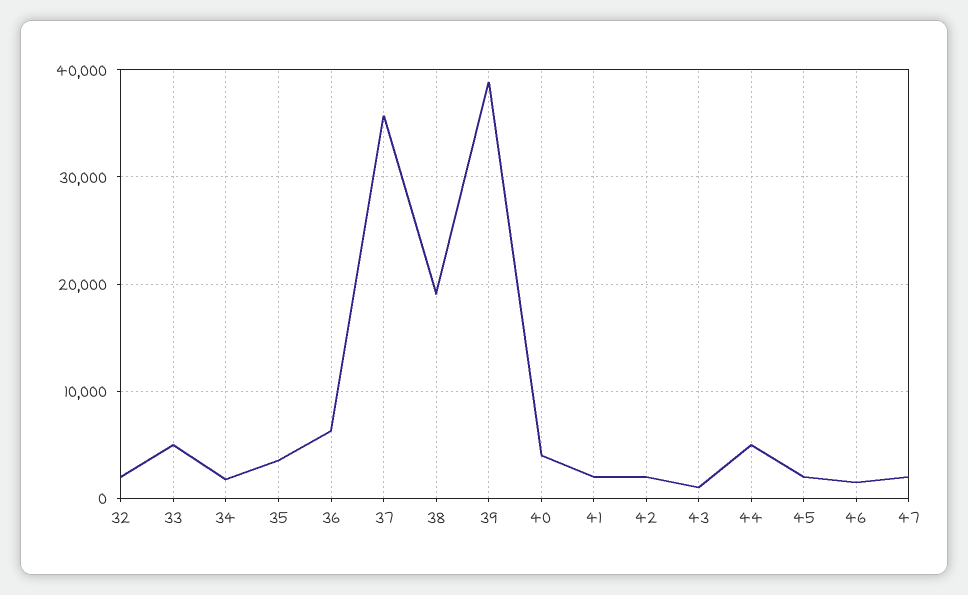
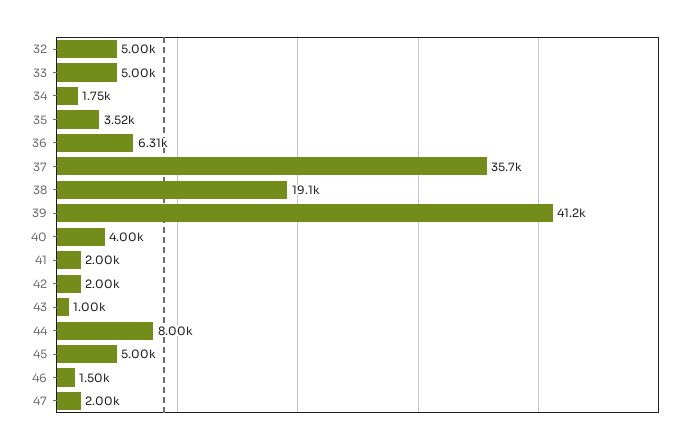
32: 2000 -> 5000
39: 39000 -> 41200
44: 5000 -> 8000
45: 2000 -> 5000

